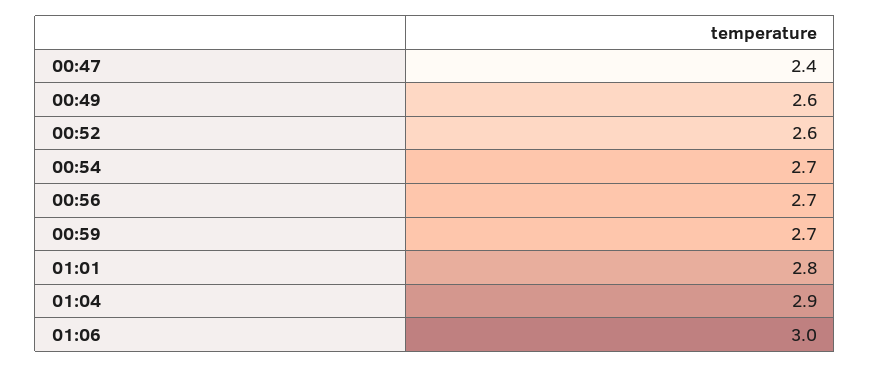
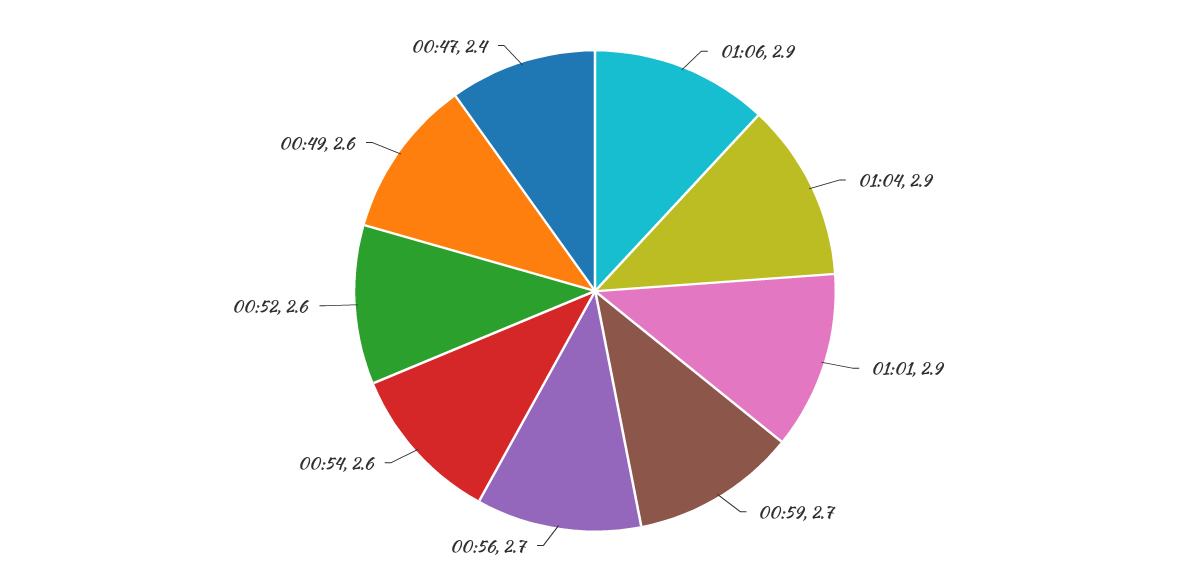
00:54: 2.7 -> 2.6
01:01: 2.8 -> 2.9
01:06: 3 -> 2.9

